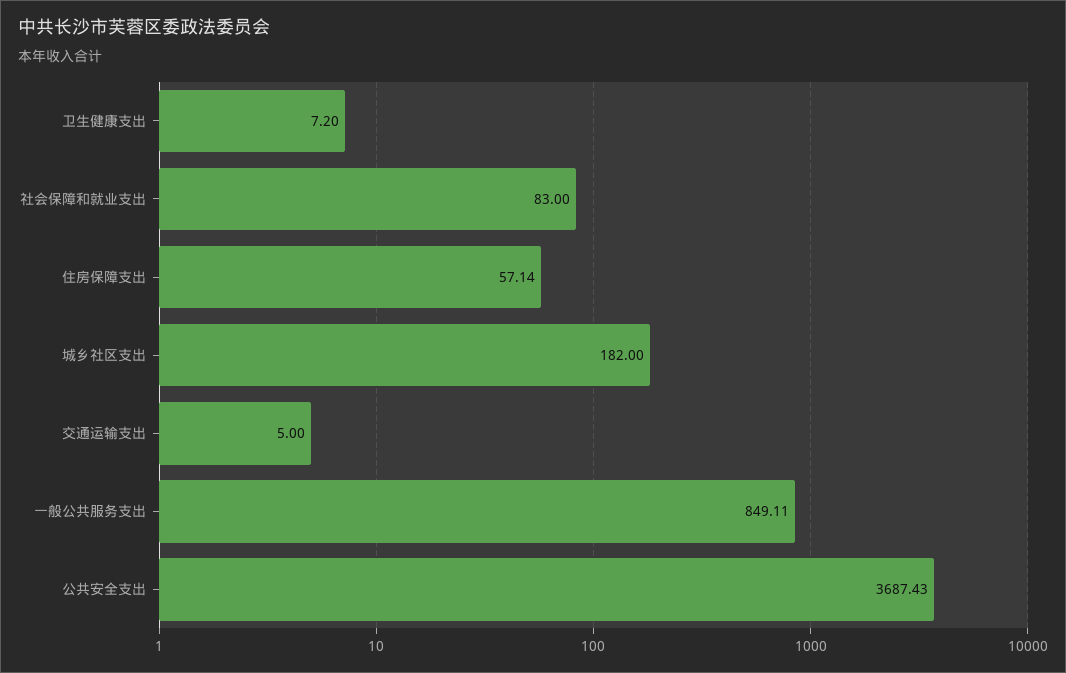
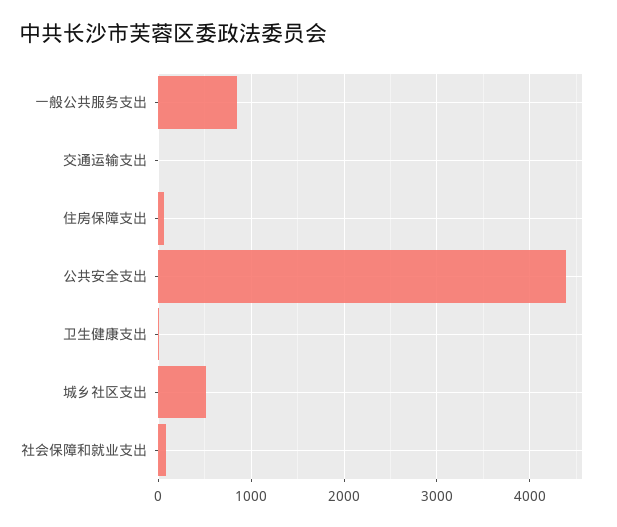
城乡社区支出: 182 -> 500
公共安全支出: 3687.43 -> 4400

